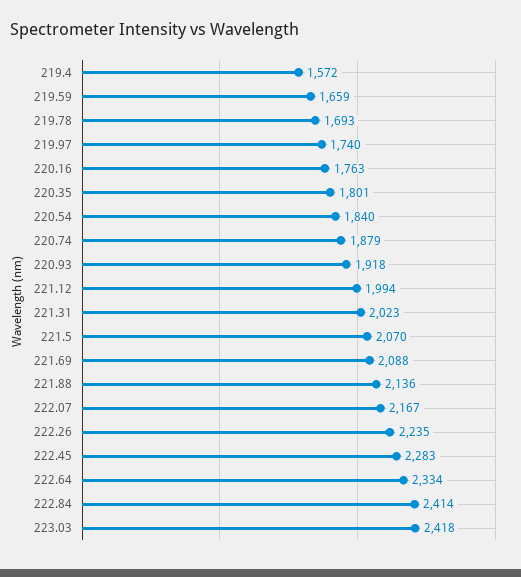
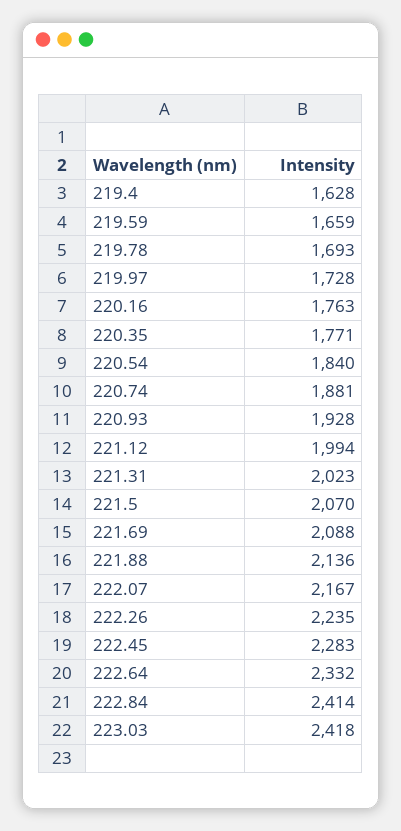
219.4: 1572 -> 1628
219.97: 1740 -> 1728
220.35: 1801 -> 1771
220.74: 1879 -> 1881
220.93: 1918 -> 1928
222.64: 2334 -> 2332

